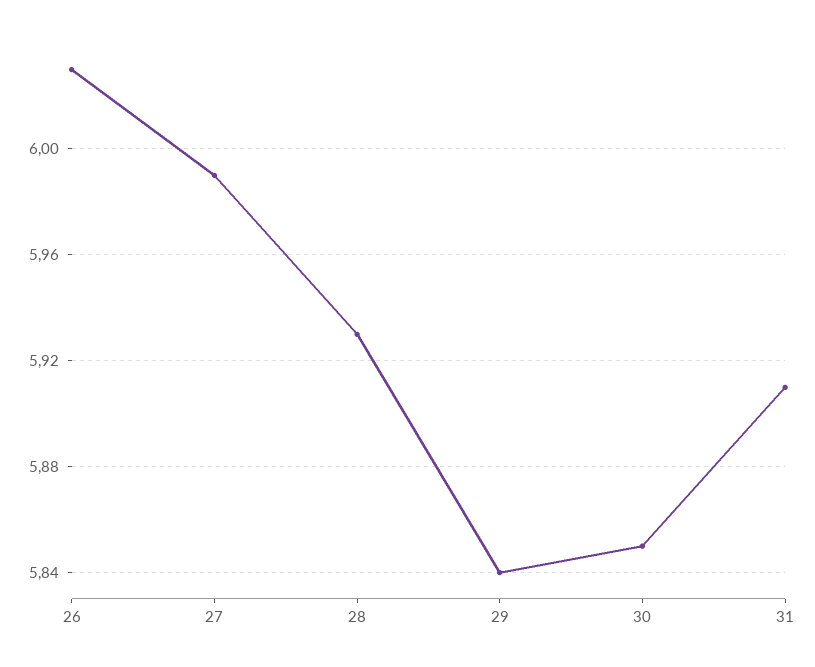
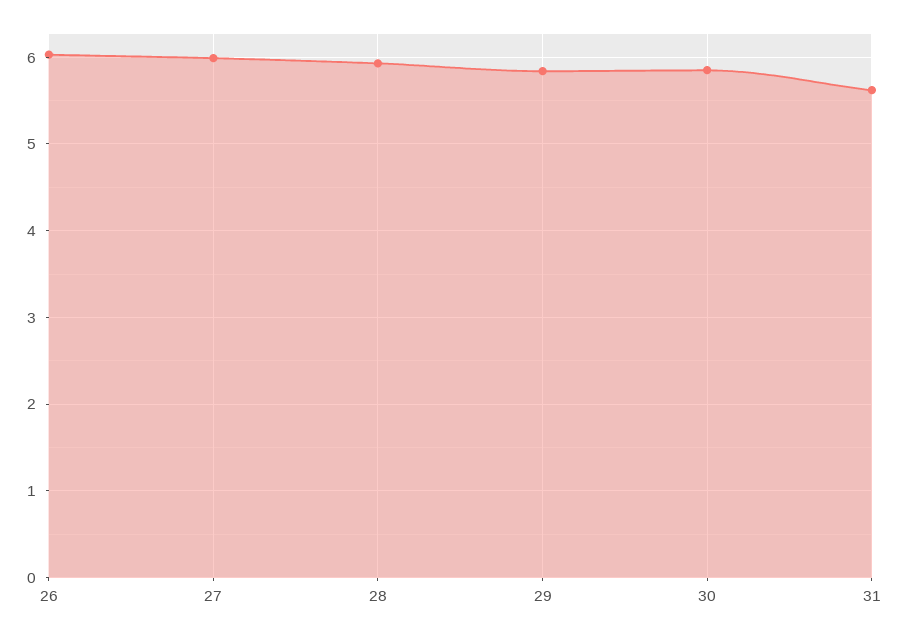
31: 5.91 -> 5.6

